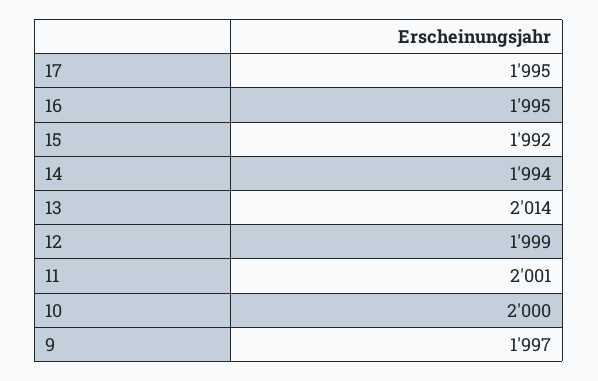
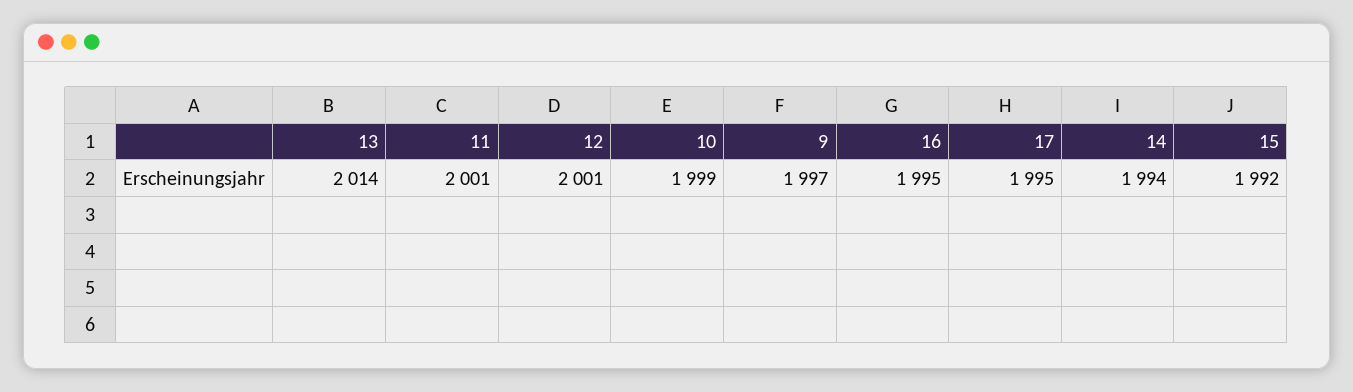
12: 1999 -> 2001
10: 2000 -> 1999

